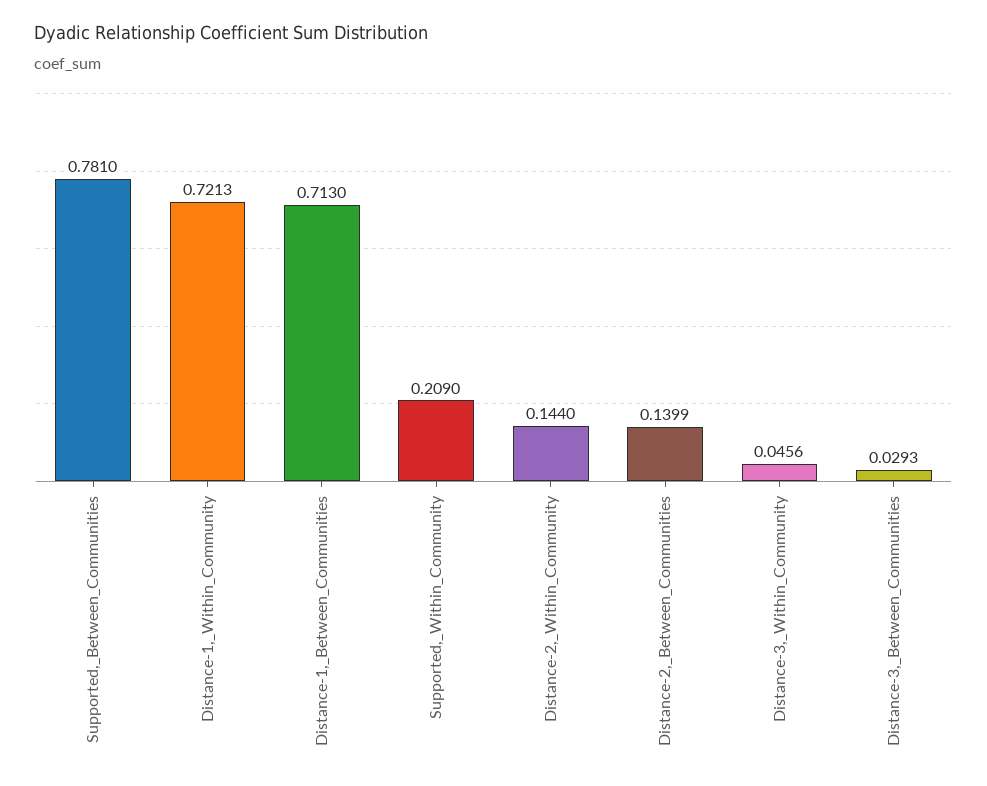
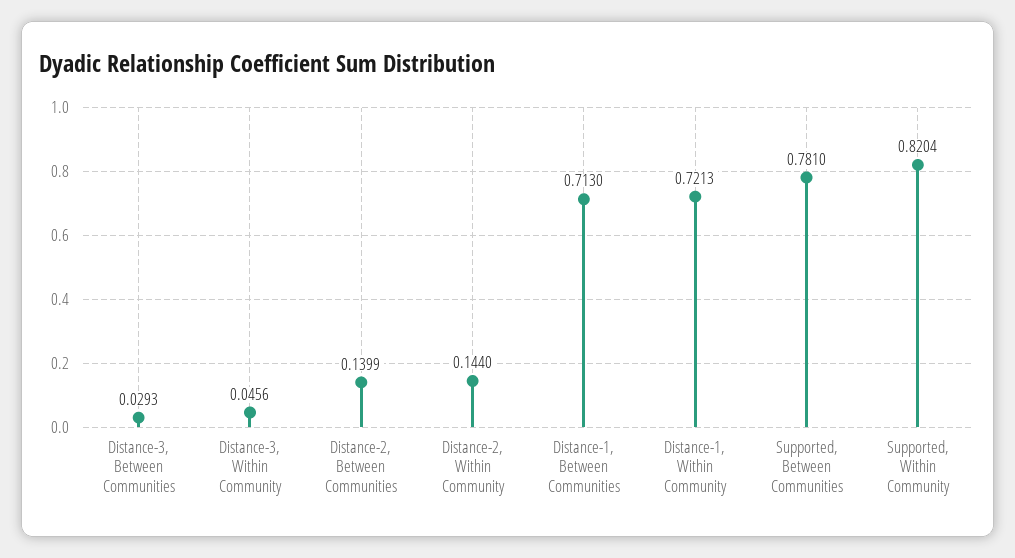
Supported,_Within_Community: 0.209 -> 0.8204

